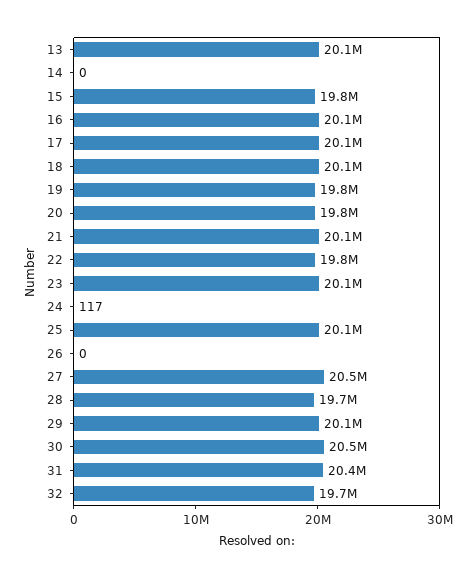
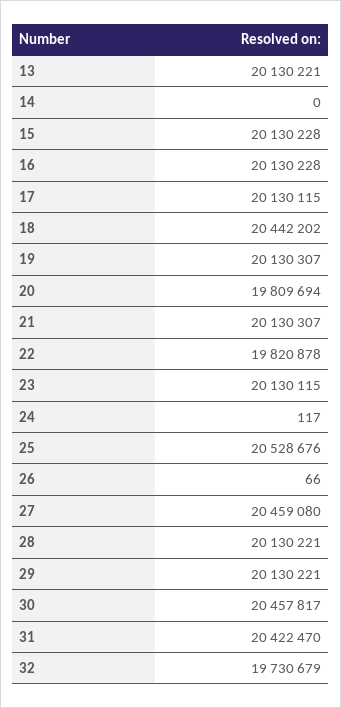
15: 19800000 -> 20130228
18: 20100000 -> 20442202
19: 19800000 -> 20130307
25: 20100000 -> 20528676
26: 0 -> 66
28: 19700000 -> 20130221

